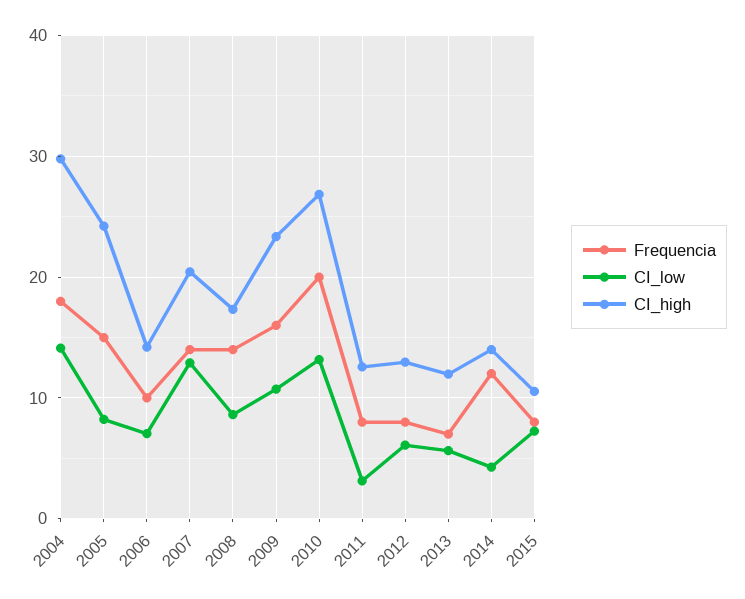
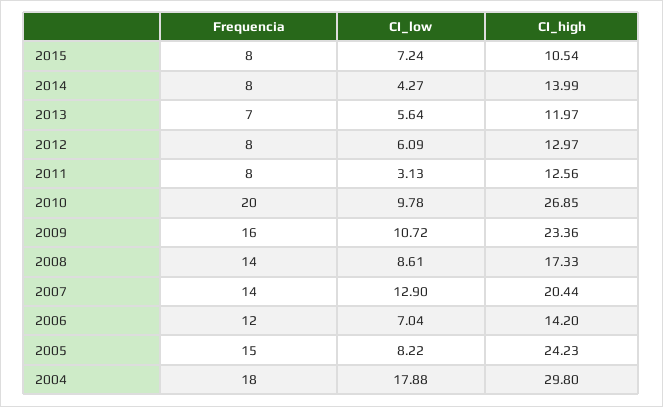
CI_low, 2004: 14 -> 17.88
Frequencia, 2006: 10 -> 12
CI_low, 2010: 13 -> 9.78
Frequencia, 2014: 12 -> 8

